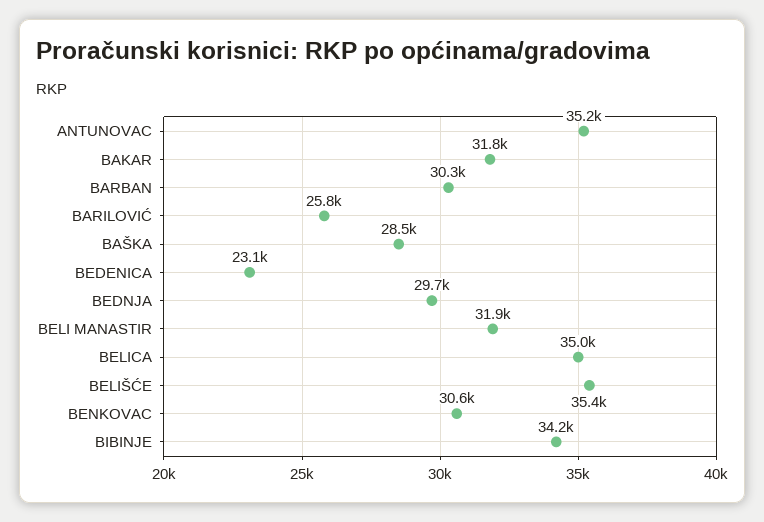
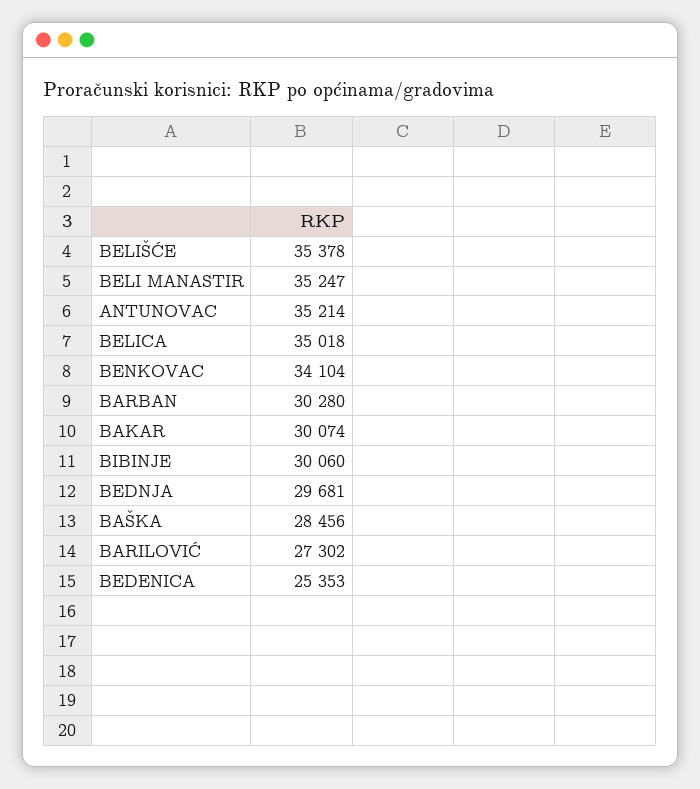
BAKAR: 31800 -> 30074
BARILOVIĆ: 25800 -> 27302
BEDENICA: 23100 -> 25353
BELI MANASTIR: 31900 -> 35247
BENKOVAC: 30600 -> 34104
BIBINJE: 34200 -> 30060

